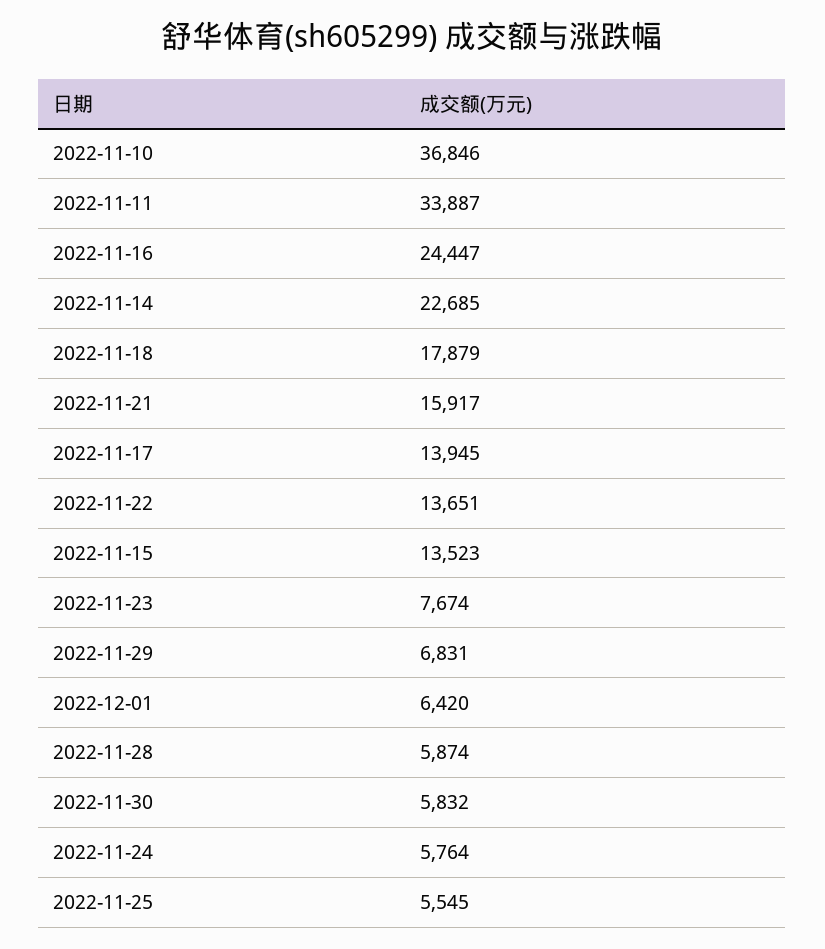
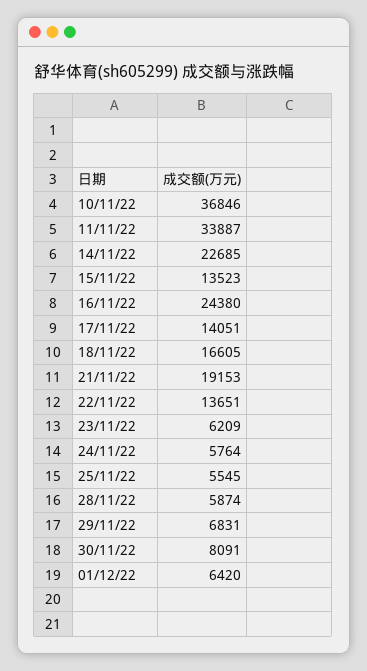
2022-11-16: 24447 -> 24380
2022-11-18: 17879 -> 16605
2022-11-21: 15917 -> 19153
2022-11-17: 13945 -> 14051
2022-11-23: 7674 -> 6209
2022-11-30: 5832 -> 8091

